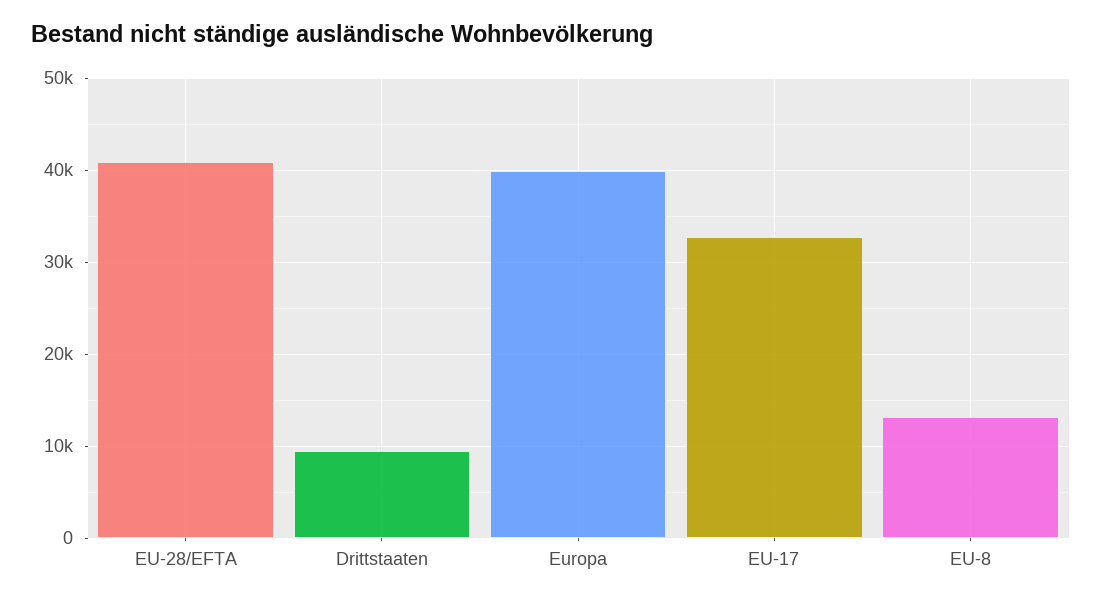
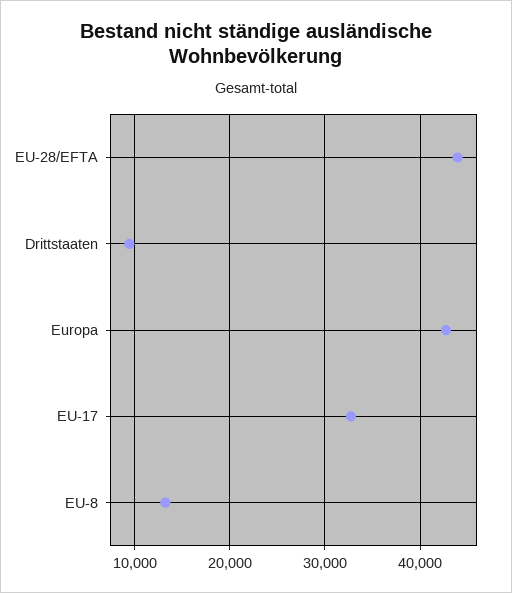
EU-28/EFTA: 41000 -> 44000
Europa: 40000 -> 43000

